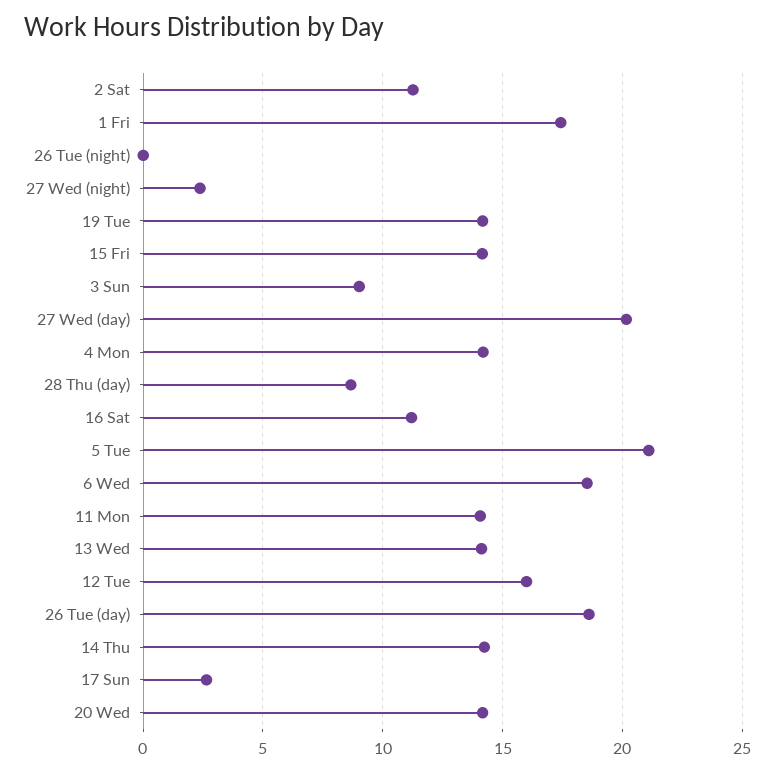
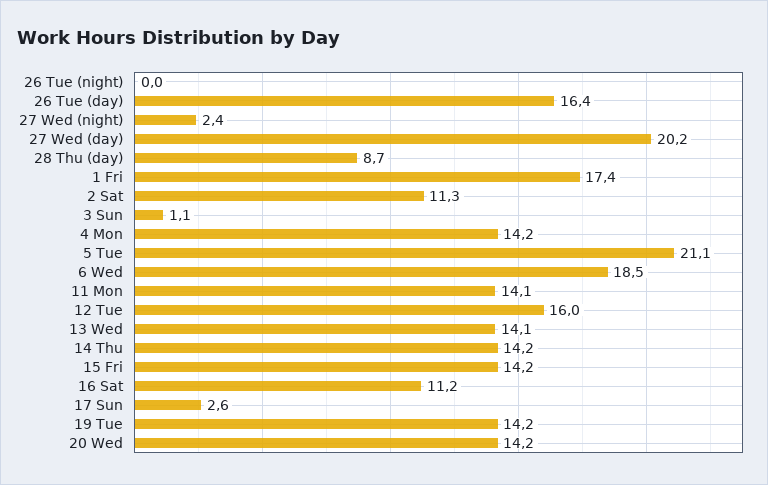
3 Sun: 9 -> 1.1
26 Tue (day): 18.5 -> 16.4

